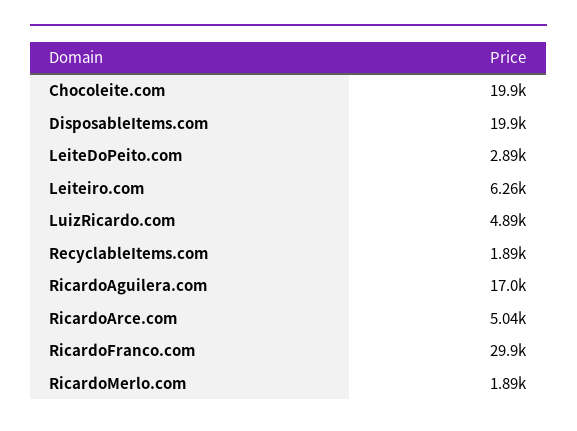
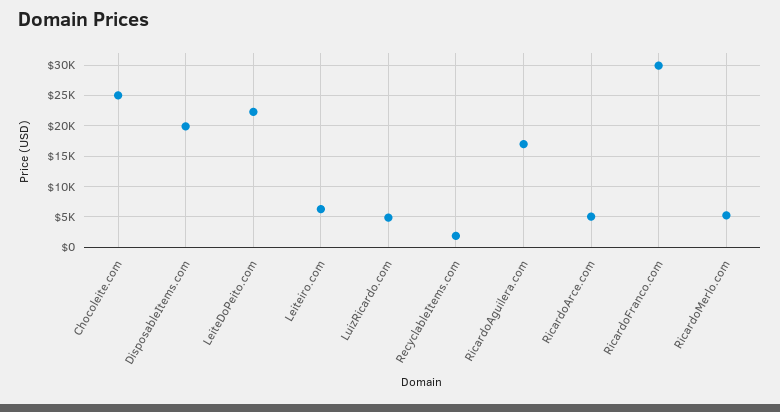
Chocoleite.com: 19900 -> 25000
LeiteDoPeito.com: 2890 -> 22000
RicardoMerlo.com: 1890 -> 5000

